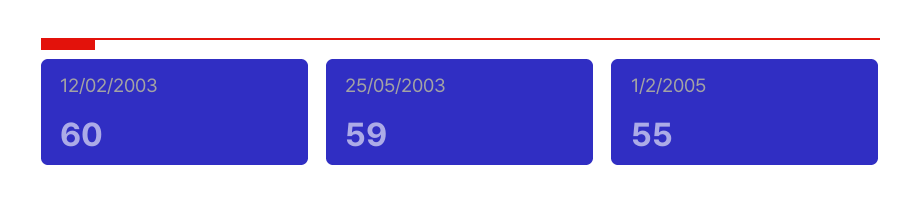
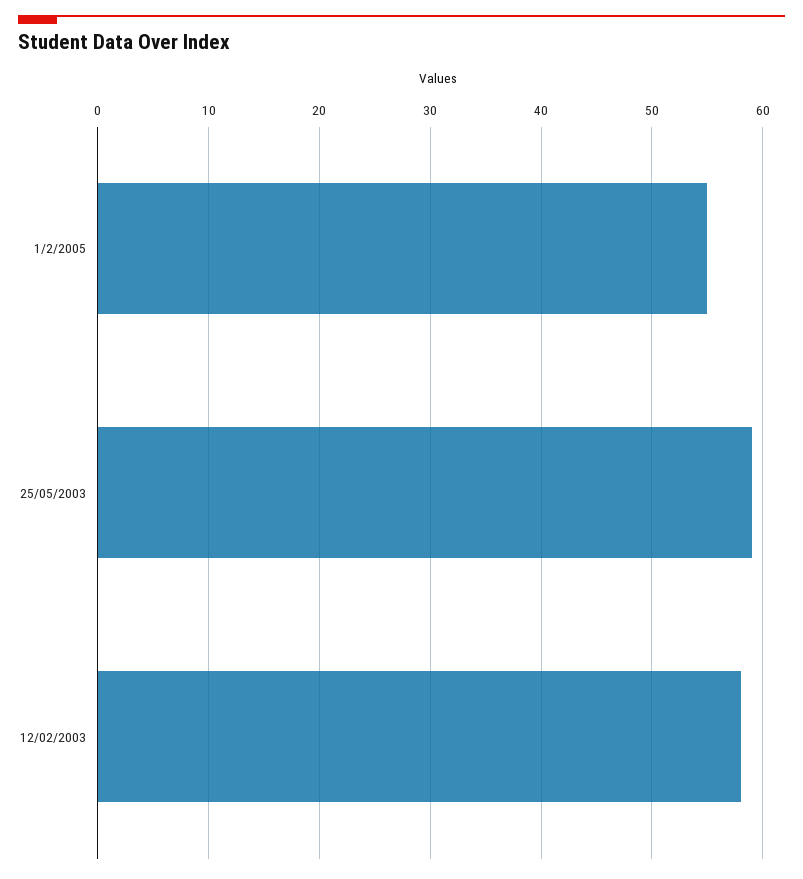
12/02/2003: 60 -> 58

